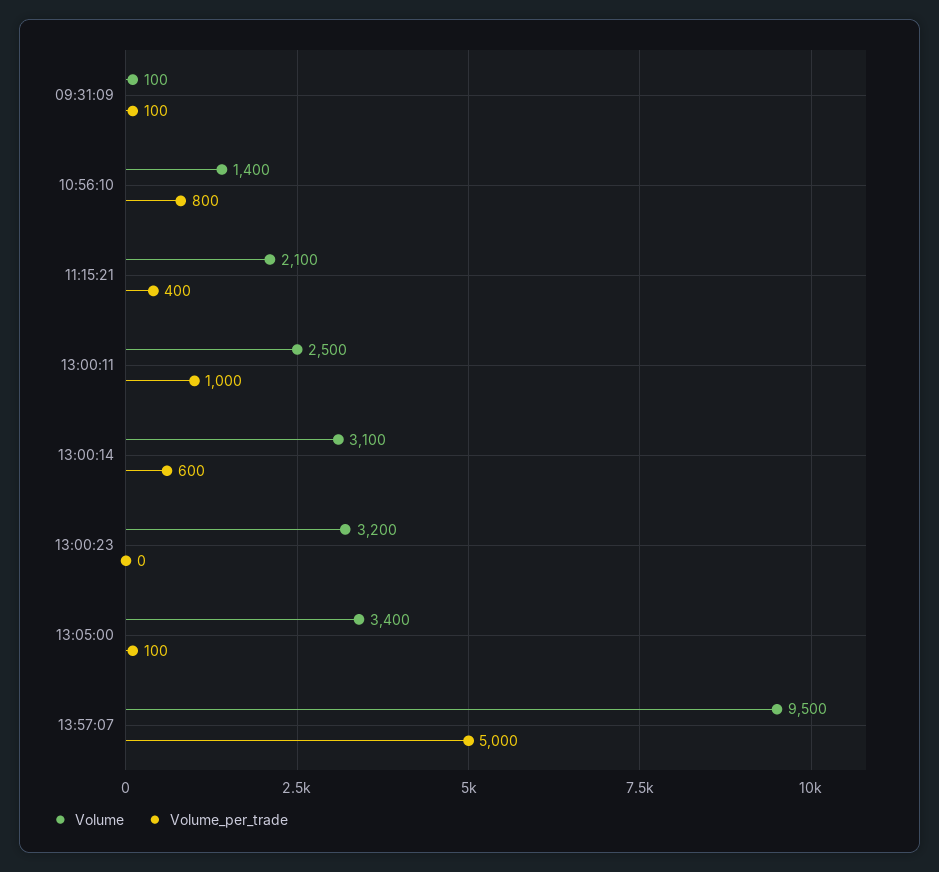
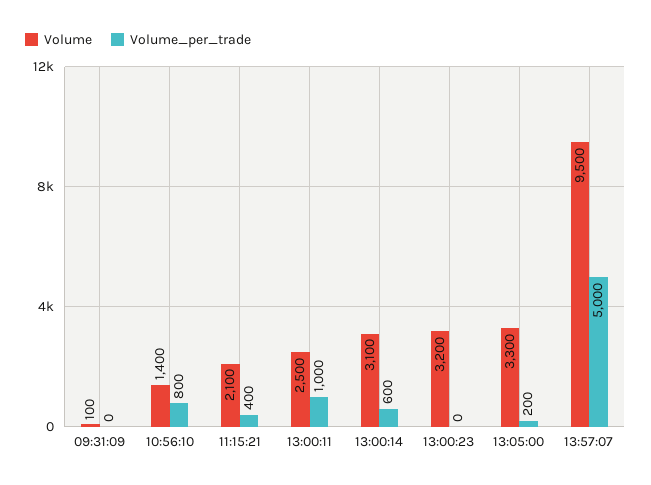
Volume_per_trade, 09:31:09: 100 -> 0
Volume, 13:05:00: 3400 -> 3300
Volume_per_trade, 13:05:00: 100 -> 200

